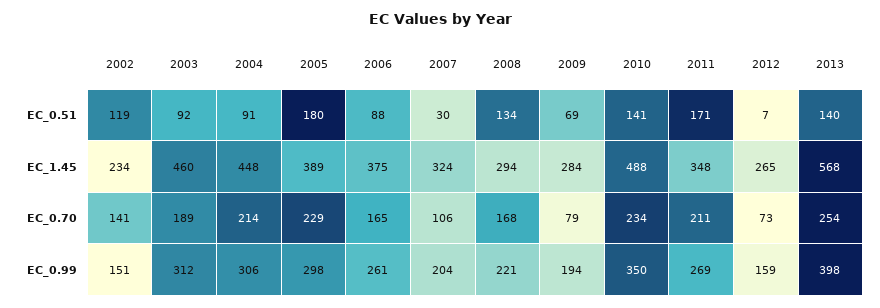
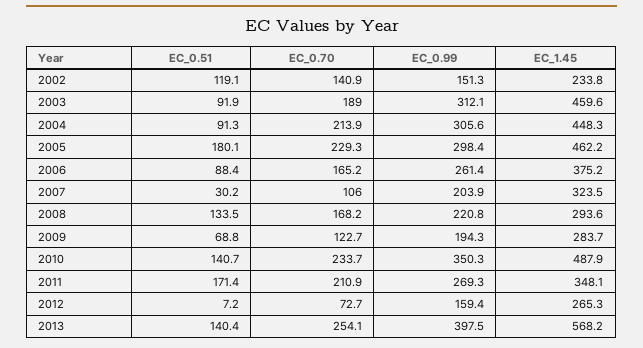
2005, EC_1.45: 389 -> 462.2
2009, EC_0.70: 79 -> 122.7

